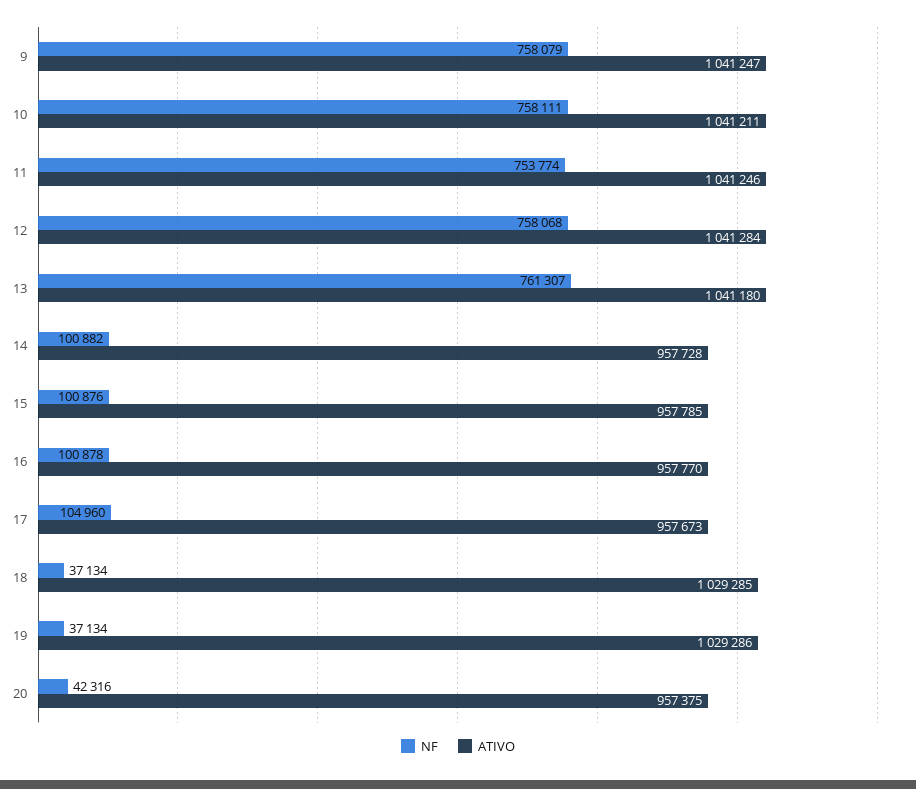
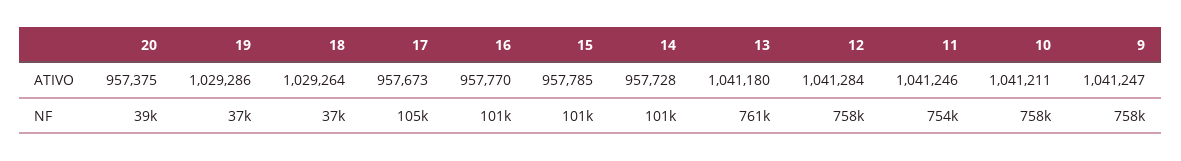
ATIVO, 18: 1029285 -> 1029264
NF, 20: 42316 -> 39000

